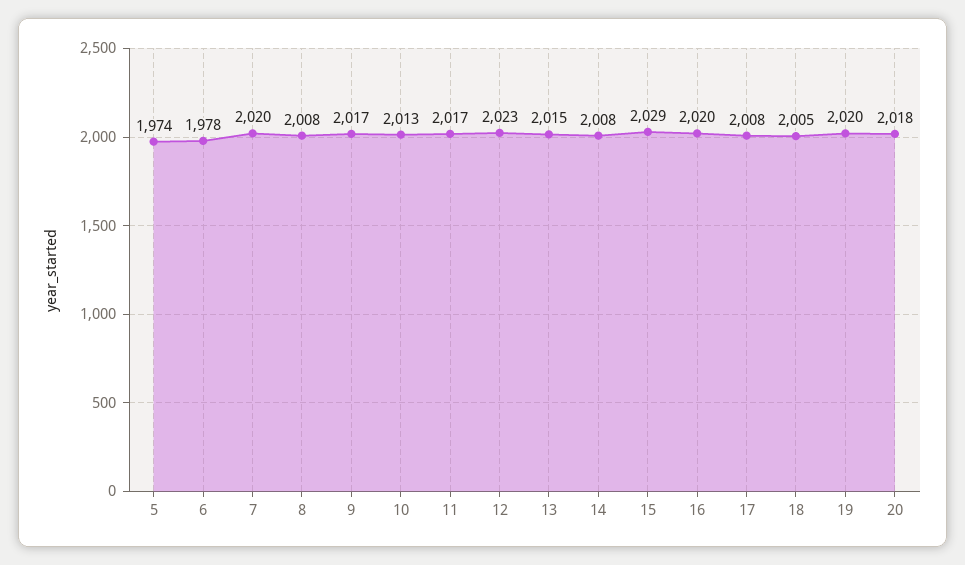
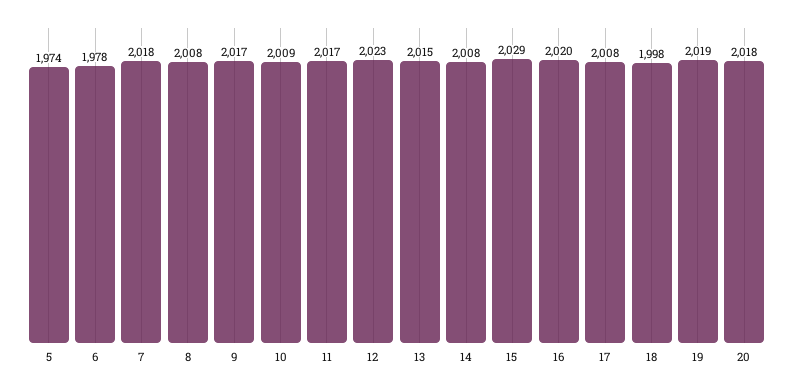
7: 2020 -> 2018
10: 2013 -> 2009
18: 2005 -> 1998
19: 2020 -> 2019

